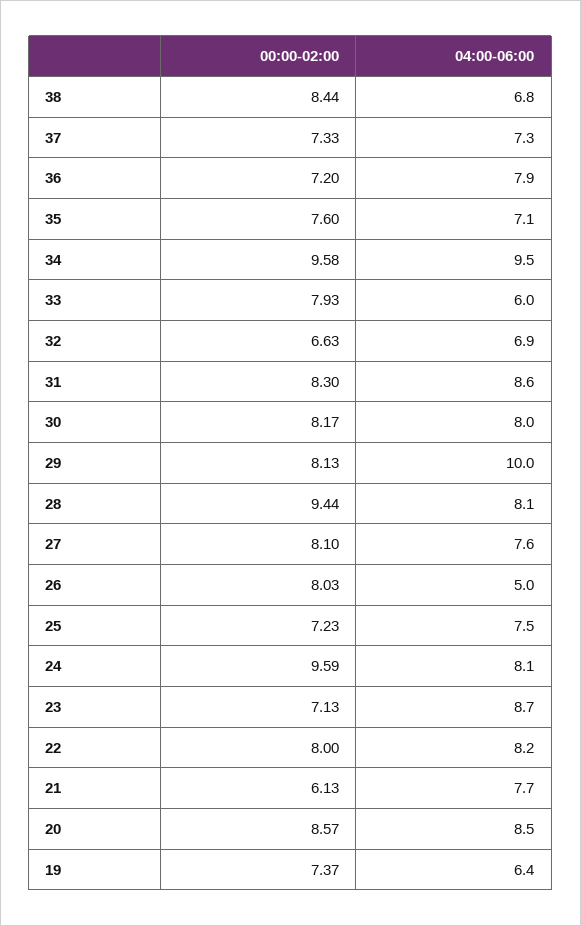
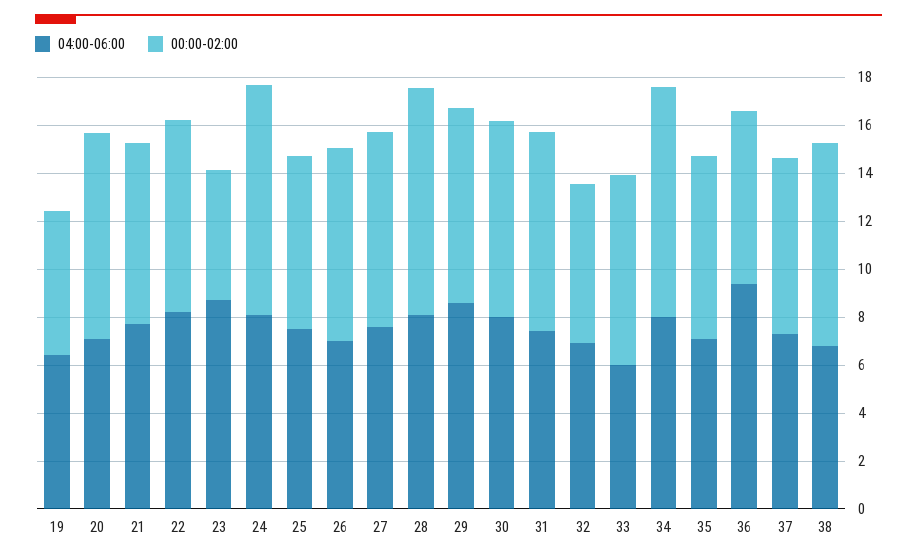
04:00-06:00, 36: 7.9 -> 9.5
04:00-06:00, 34: 9.5 -> 8
04:00-06:00, 31: 8.6 -> 7.5
04:00-06:00, 29: 10 -> 8.5
04:00-06:00, 26: 5 -> 7
00:00-02:00, 23: 7.13 -> 5.5
00:00-02:00, 21: 6.13 -> 7.5
04:00-06:00, 20: 8.5 -> 7
00:00-02:00, 19: 7.37 -> 6

